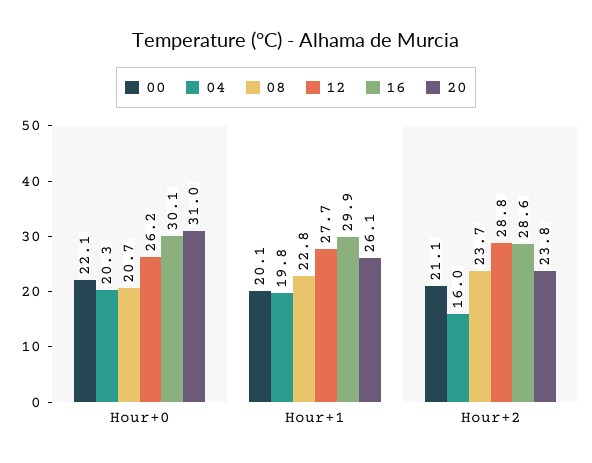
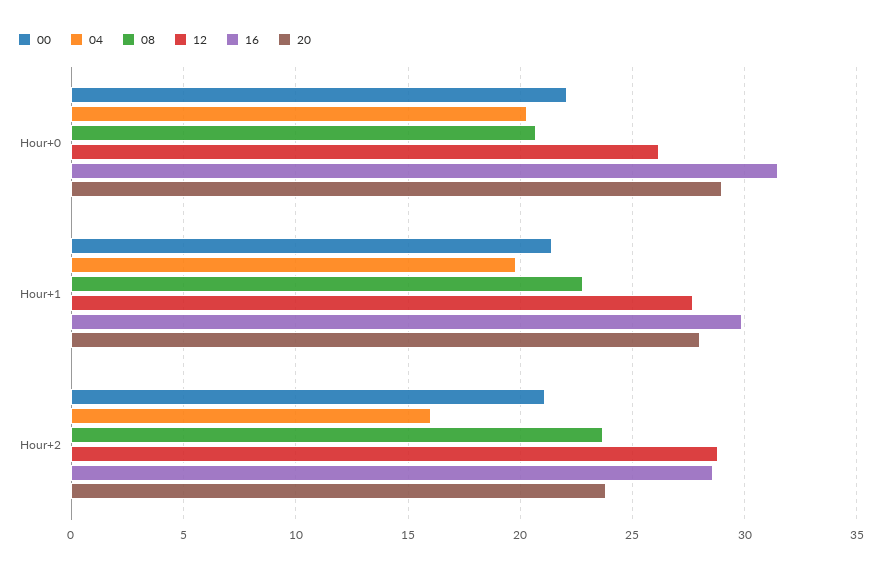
16, Hour+0: 30.1 -> 31.5
20, Hour+0: 31 -> 29
00, Hour+1: 20.1 -> 21.5
20, Hour+1: 26.1 -> 28

